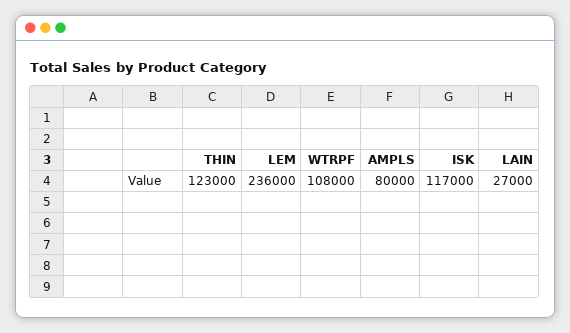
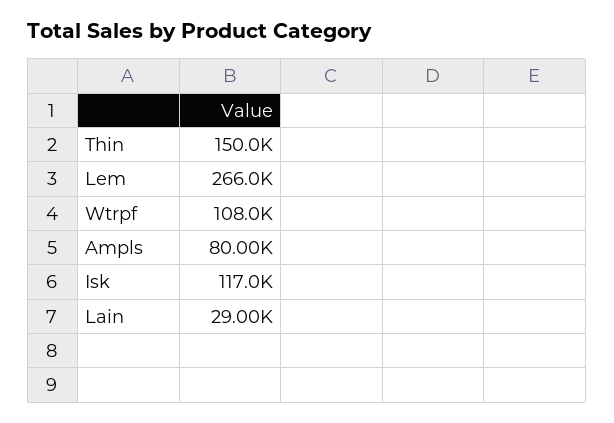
THIN: 123000 -> 150000
LEM: 236000 -> 266000
LAIN: 27000 -> 29000

